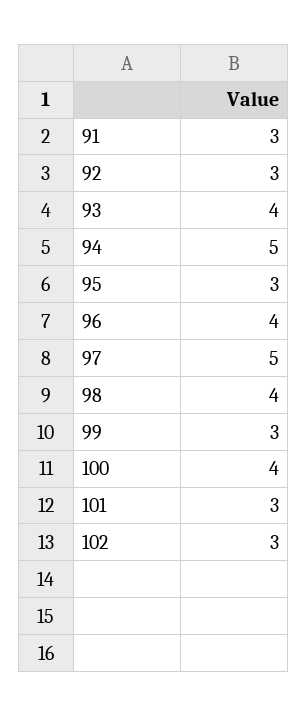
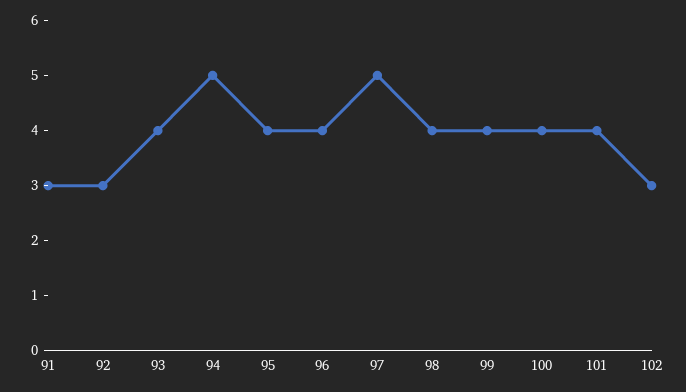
95: 3 -> 4
99: 3 -> 4
101: 3 -> 4

